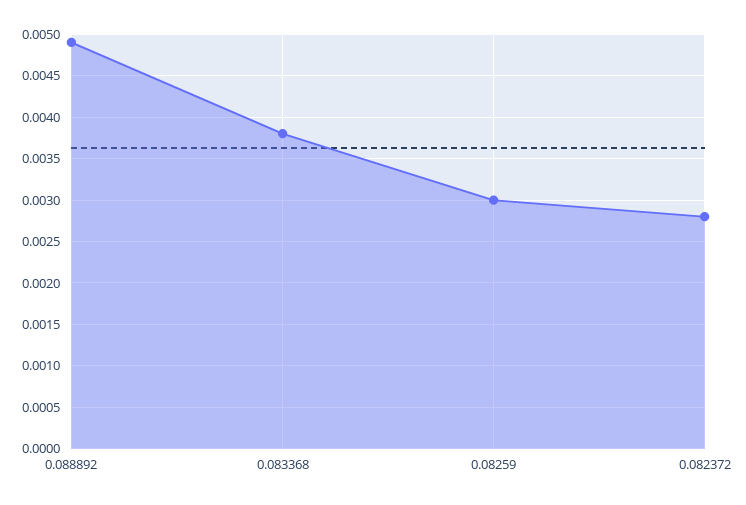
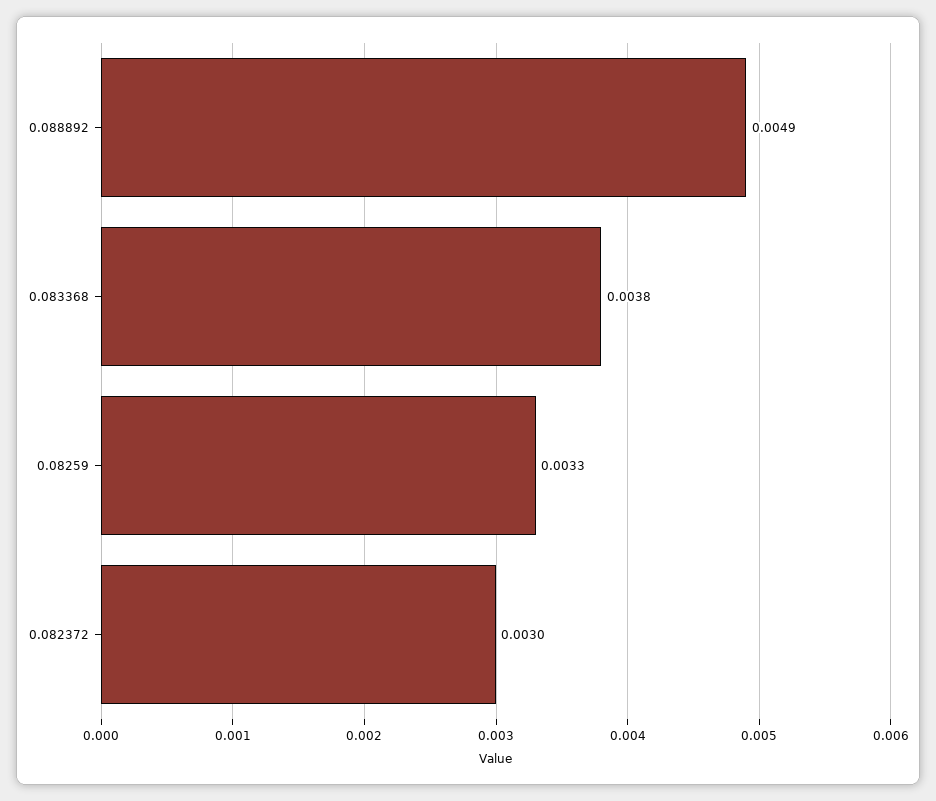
0.08259: 0.003 -> 0.0033
0.082372: 0.0028 -> 0.003

